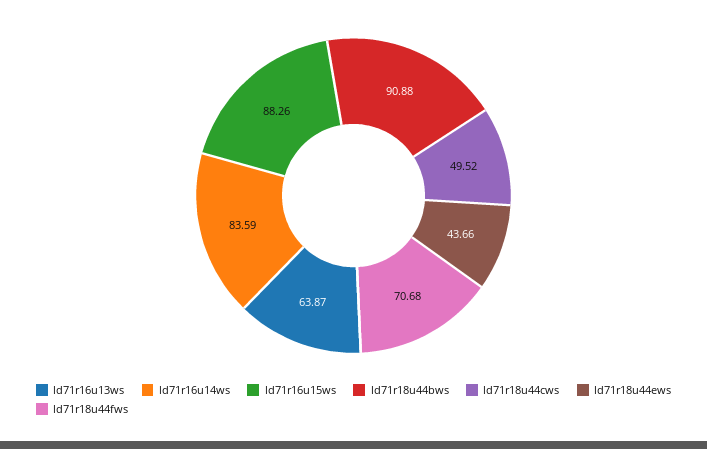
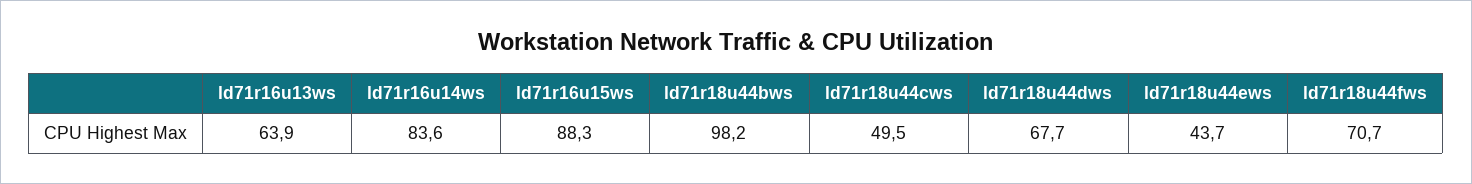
ld71r18u44bws: 90.88 -> 98.2
ld71r18u44dws: none -> 67.7

